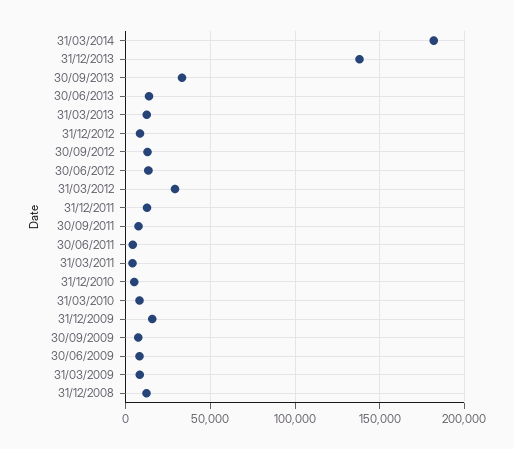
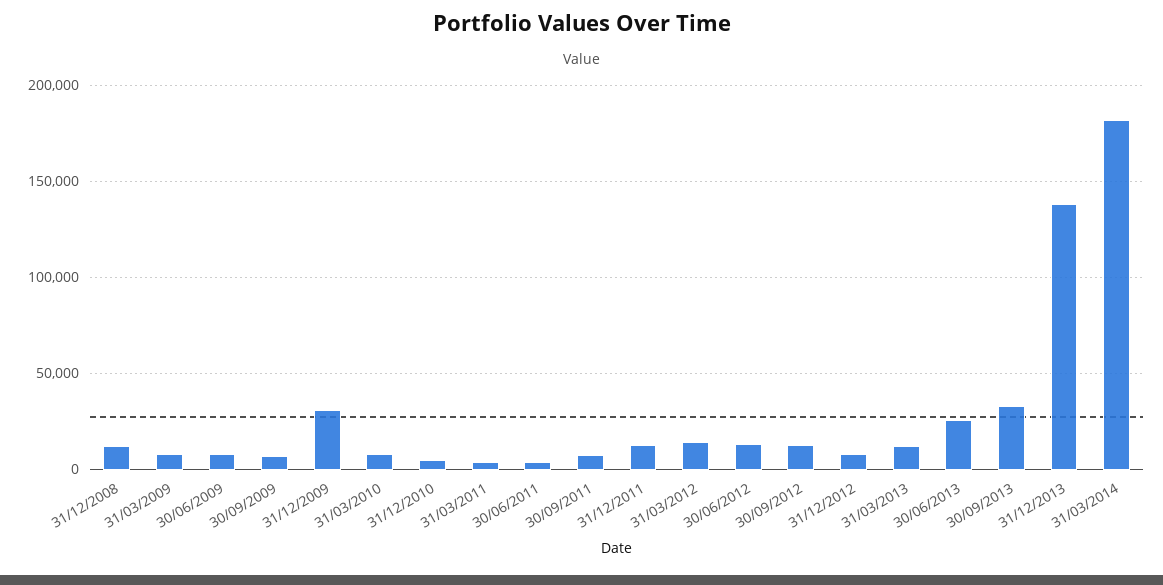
30/06/2013: 15000 -> 25000
31/03/2012: 30000 -> 15000
31/12/2009: 15000 -> 30000

